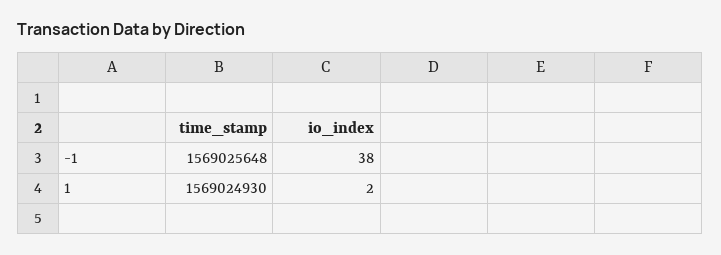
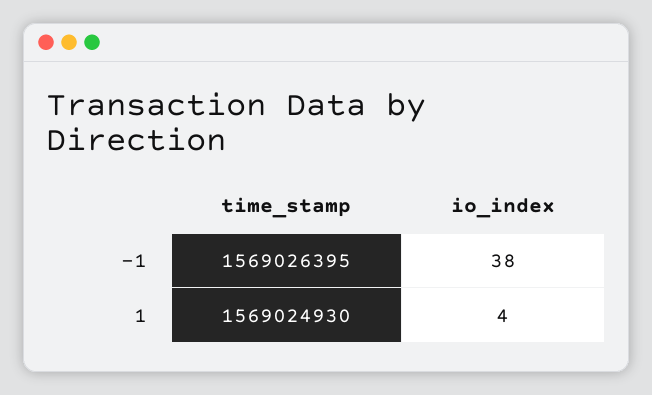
time_stamp, -1: 1569025648 -> 1569026395
io_index, 1: 2 -> 4

